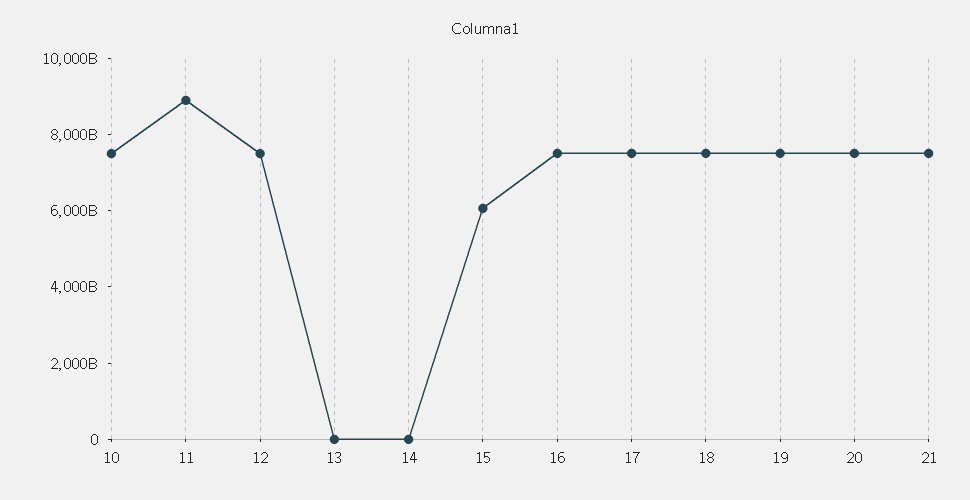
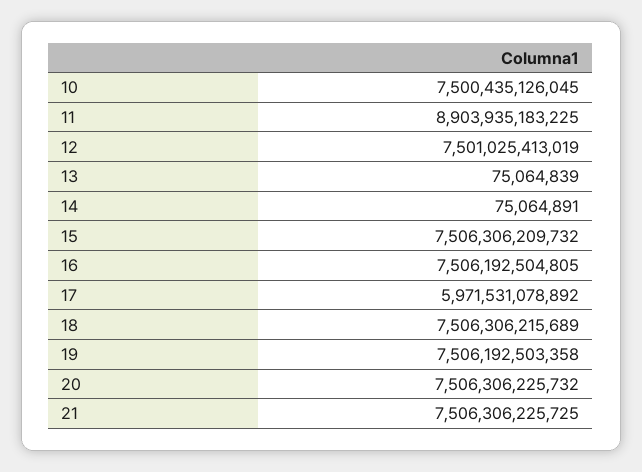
15: 6000000000000 -> 7506306209732
17: 7500000000000 -> 5971531078892

